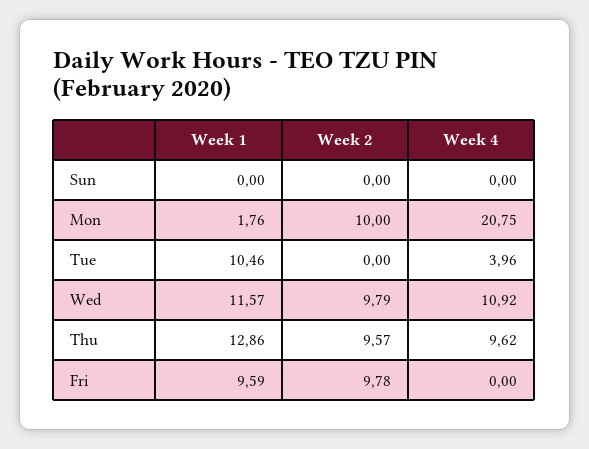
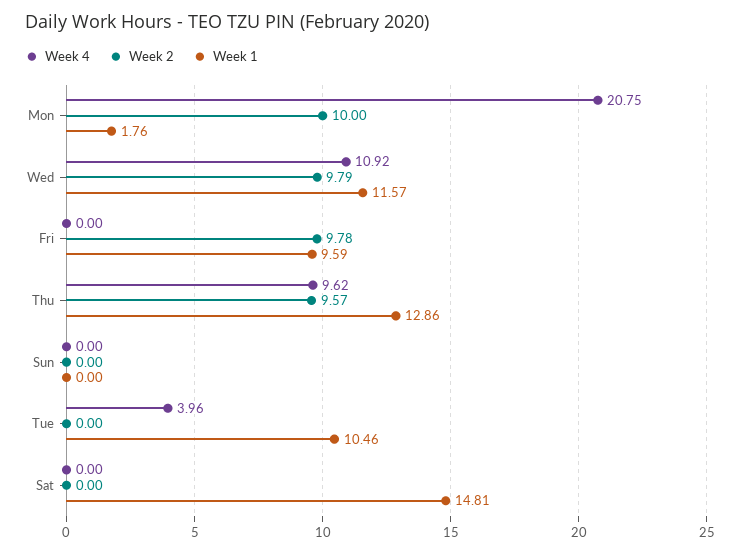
Week 4, Sat: none -> 0
Week 2, Sat: none -> 0
Week 1, Sat: none -> 14.81

